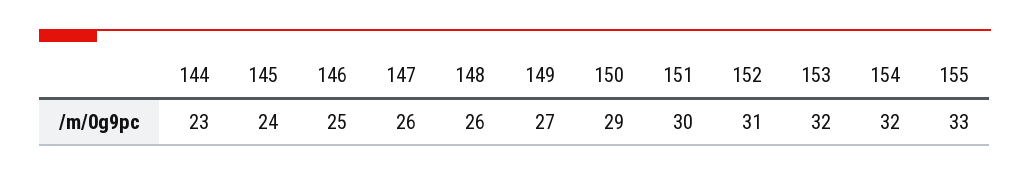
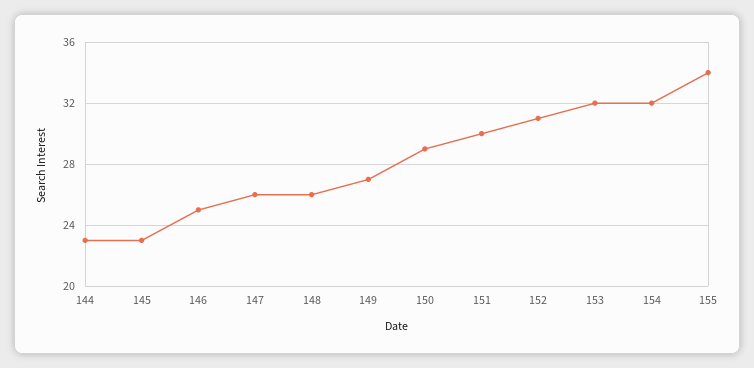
145: 24 -> 23
155: 33 -> 34

